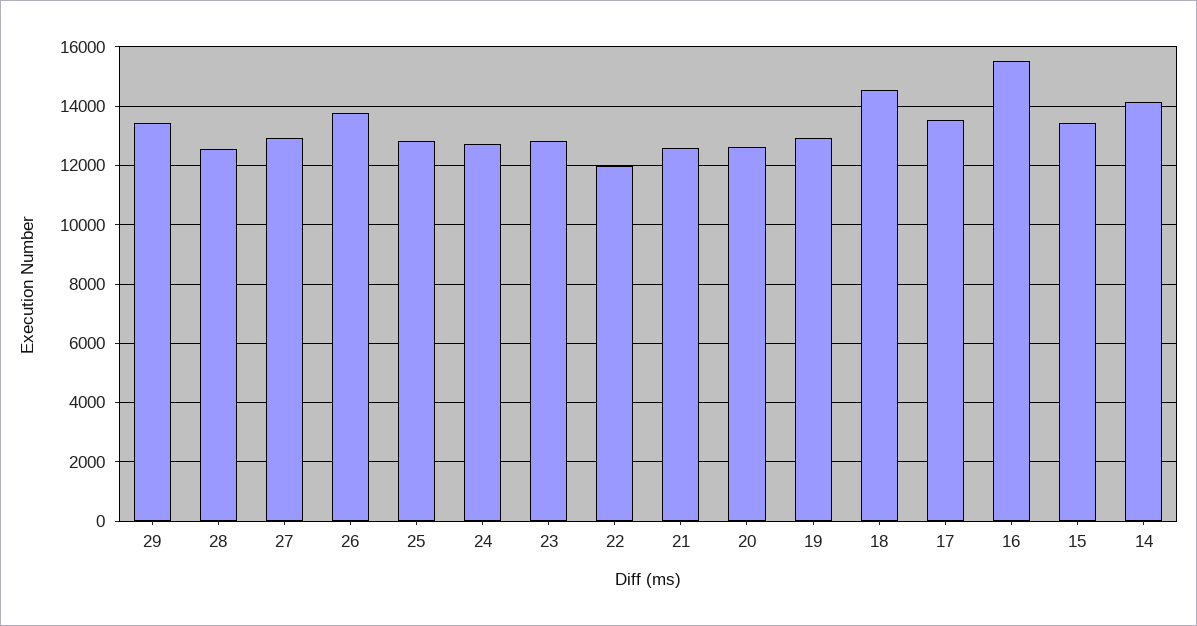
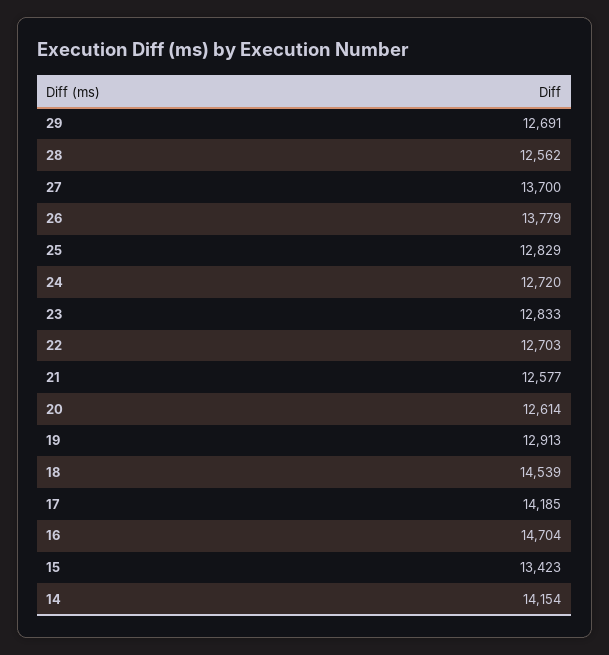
29: 13500 -> 12691
27: 13000 -> 13700
22: 12000 -> 12703
17: 13500 -> 14185
16: 15500 -> 14704

